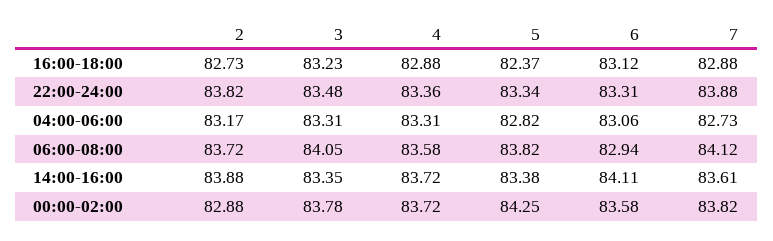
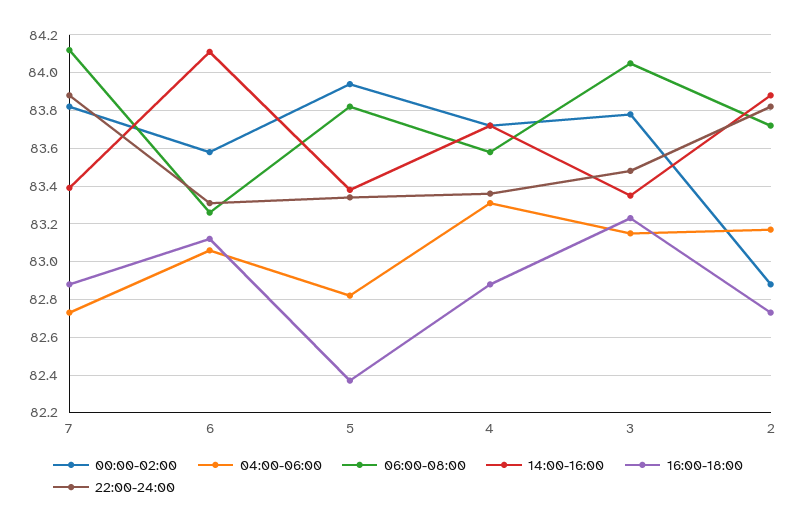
04:00-06:00, 3: 83.31 -> 83.15
06:00-08:00, 6: 82.94 -> 83.25
14:00-16:00, 7: 83.61 -> 83.4
00:00-02:00, 5: 84.25 -> 83.95

